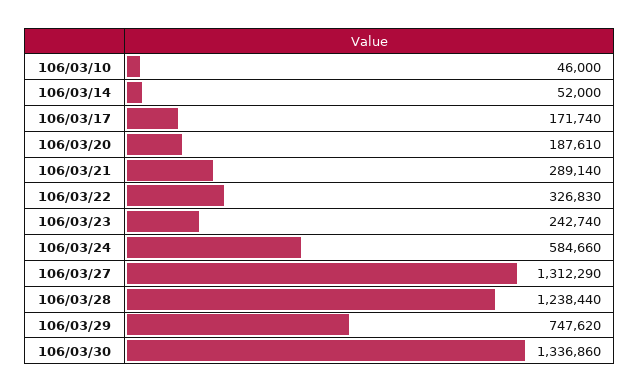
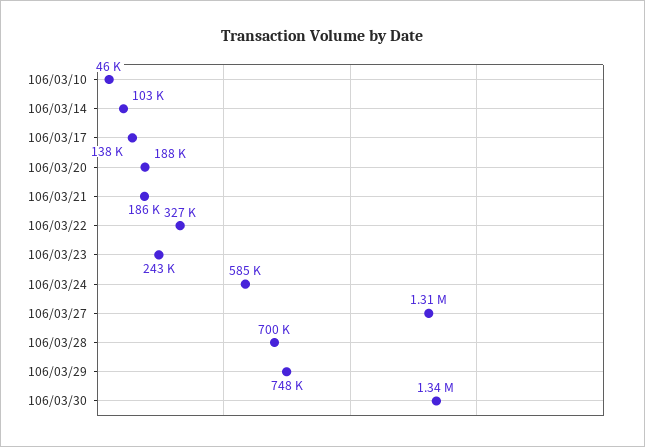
106/03/14: 52000 -> 103000
106/03/17: 171740 -> 138000
106/03/21: 289140 -> 186000
106/03/28: 1238440 -> 700000

